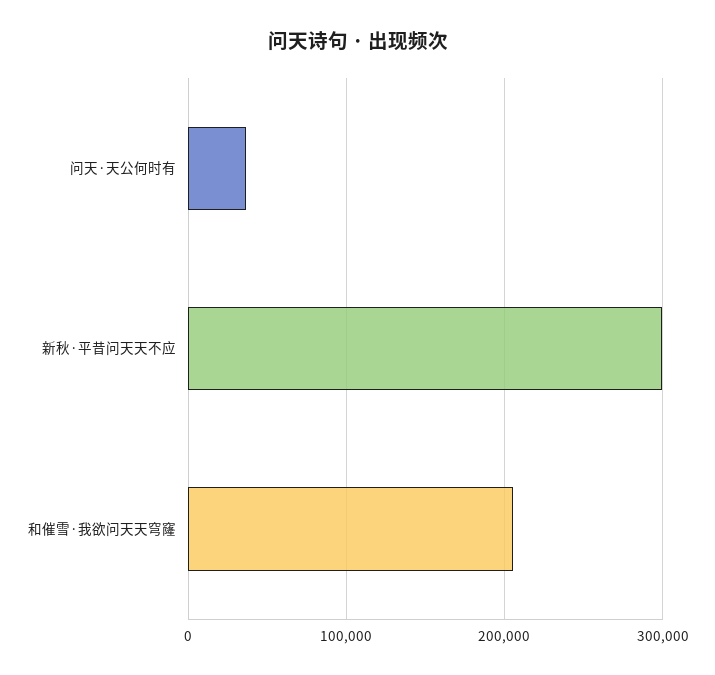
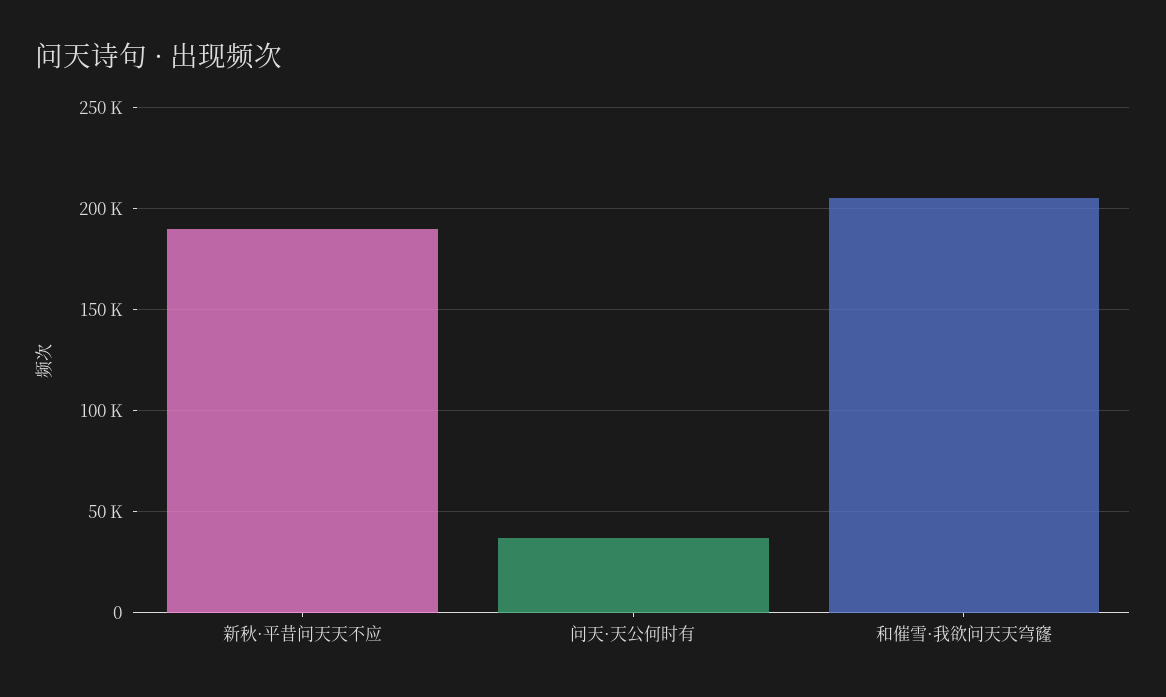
新秋·平昔问天天不应: 300000 -> 190000

